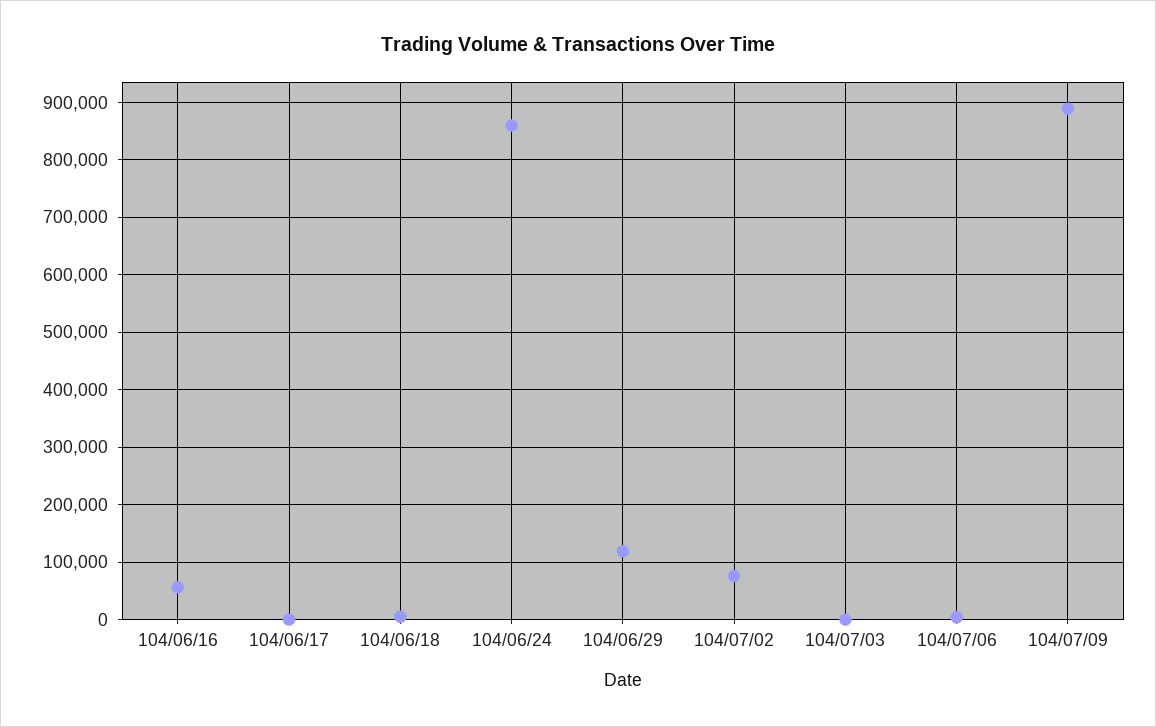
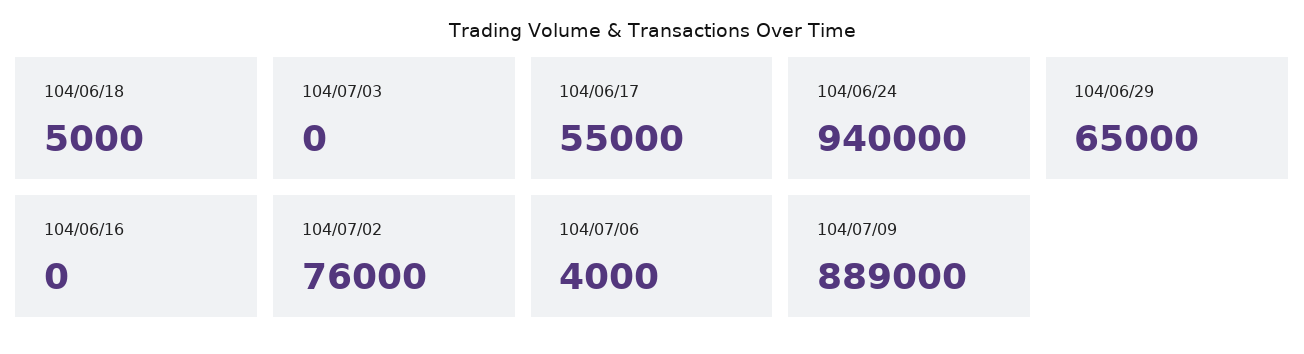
104/06/16: 60000 -> 0
104/06/17: 0 -> 55000
104/06/24: 860000 -> 940000
104/06/29: 120000 -> 65000

